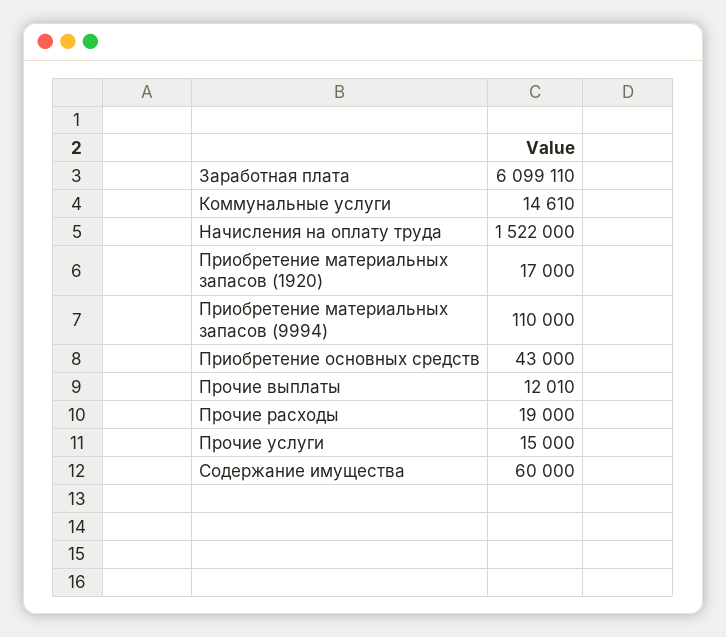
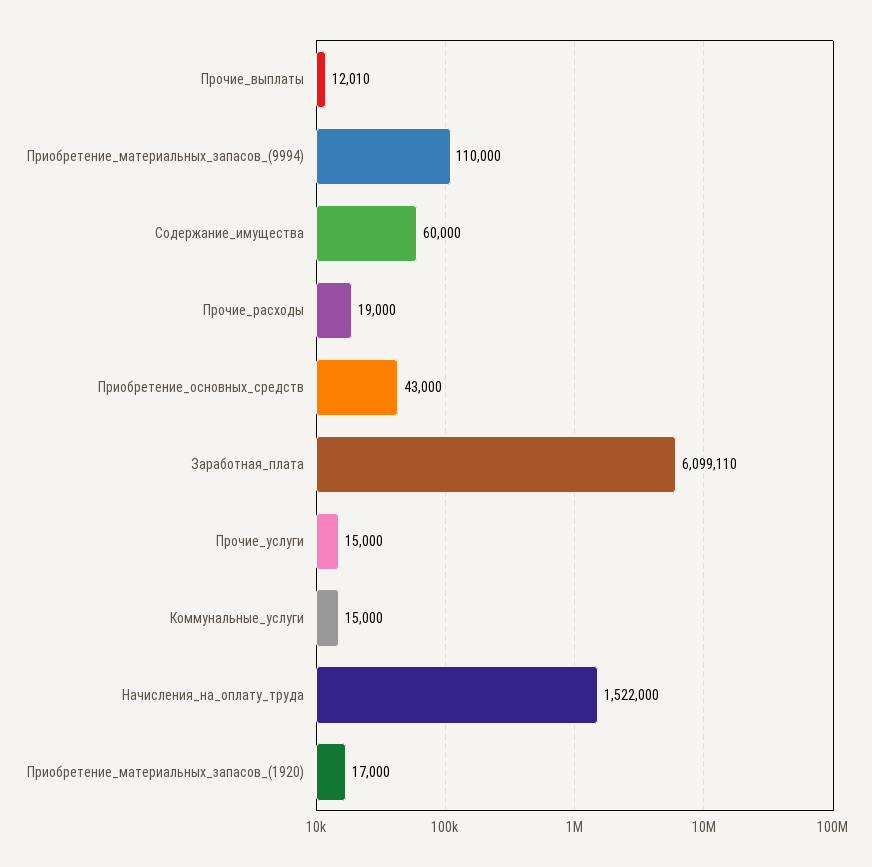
Коммунальные услуги: 14610 -> 15000

